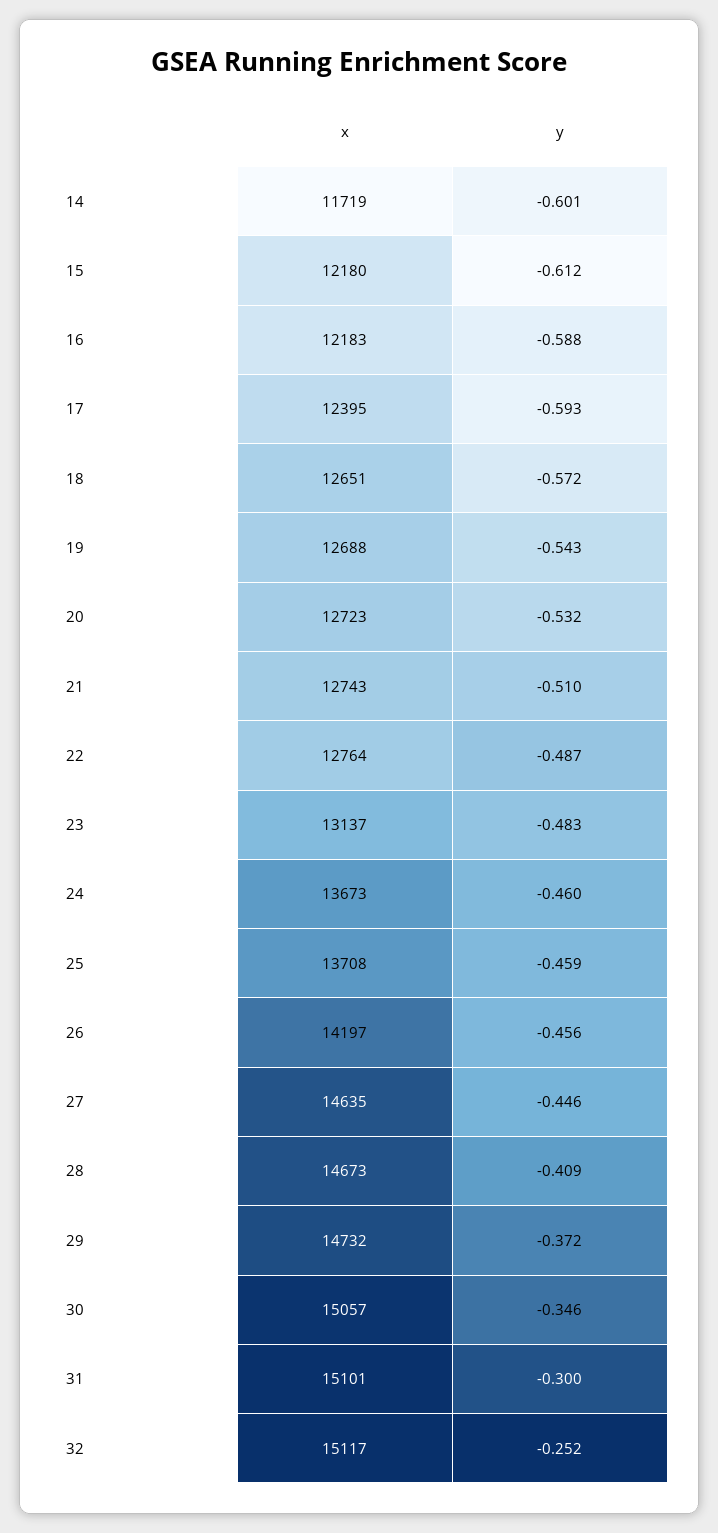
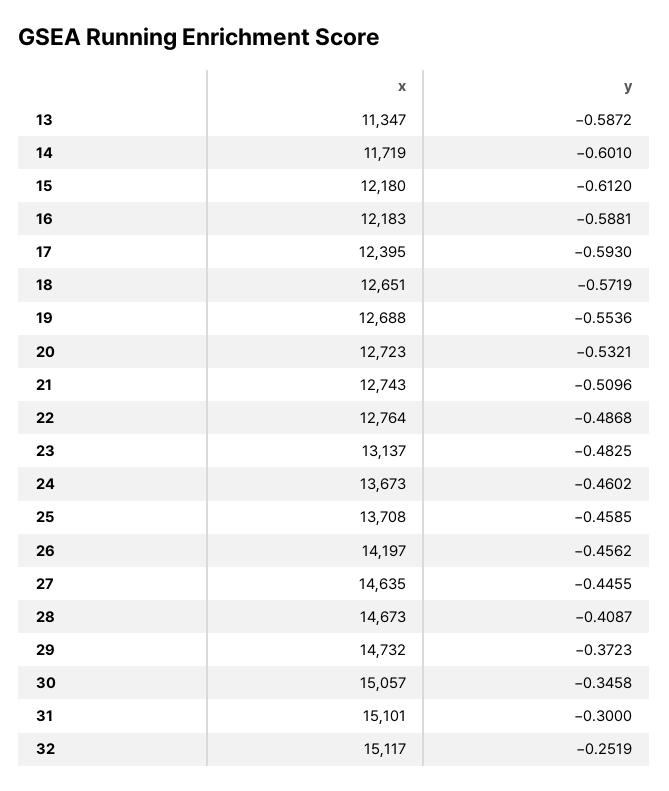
y, 19: -0.543 -> -0.5536
x, 13: none -> 11347
y, 13: none -> -0.5872

